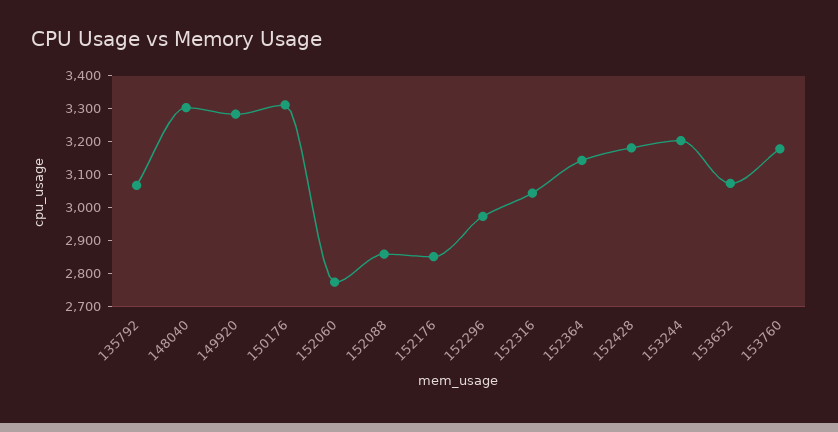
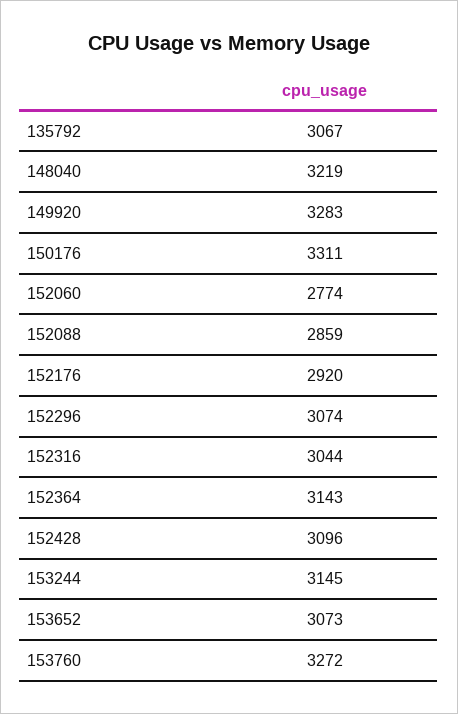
148040: 3300 -> 3219
152176: 2850 -> 2920
152296: 2975 -> 3074
152428: 3175 -> 3096
153244: 3200 -> 3145
153760: 3175 -> 3272

